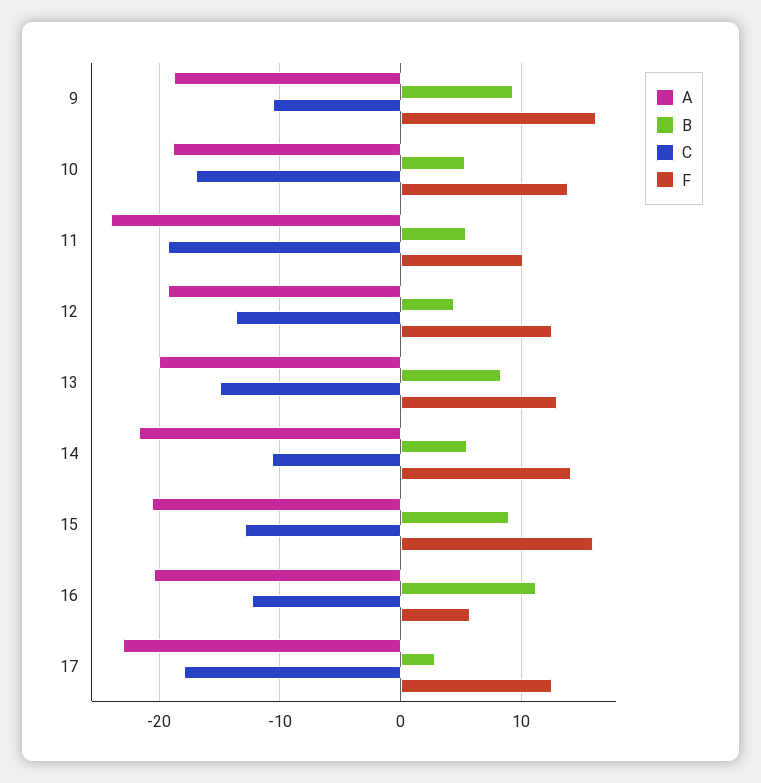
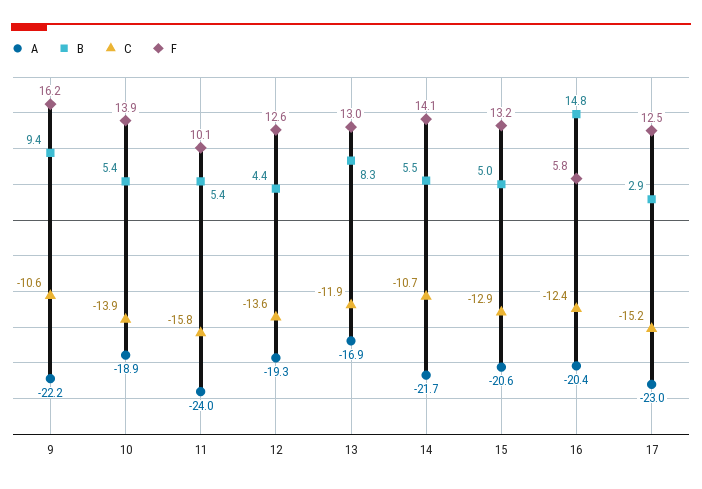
A, 9: -19 -> -22.2
C, 10: -17 -> -13.9
C, 11: -19 -> -15.8
A, 13: -20 -> -16.9
C, 13: -15 -> -11.9
B, 15: 9 -> 5
F, 15: 16 -> 13.2
B, 16: 11 -> 14.8
C, 17: -18 -> -15.2

